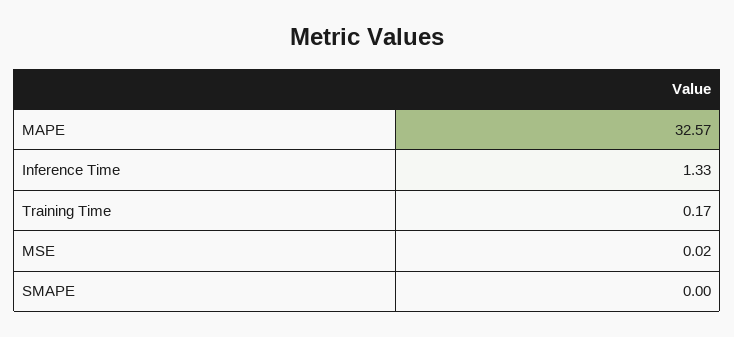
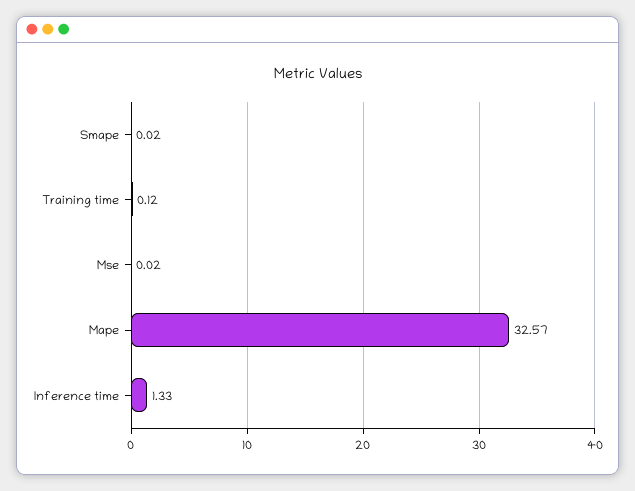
Training Time: 0.17 -> 0.12
SMAPE: 0 -> 0.02

